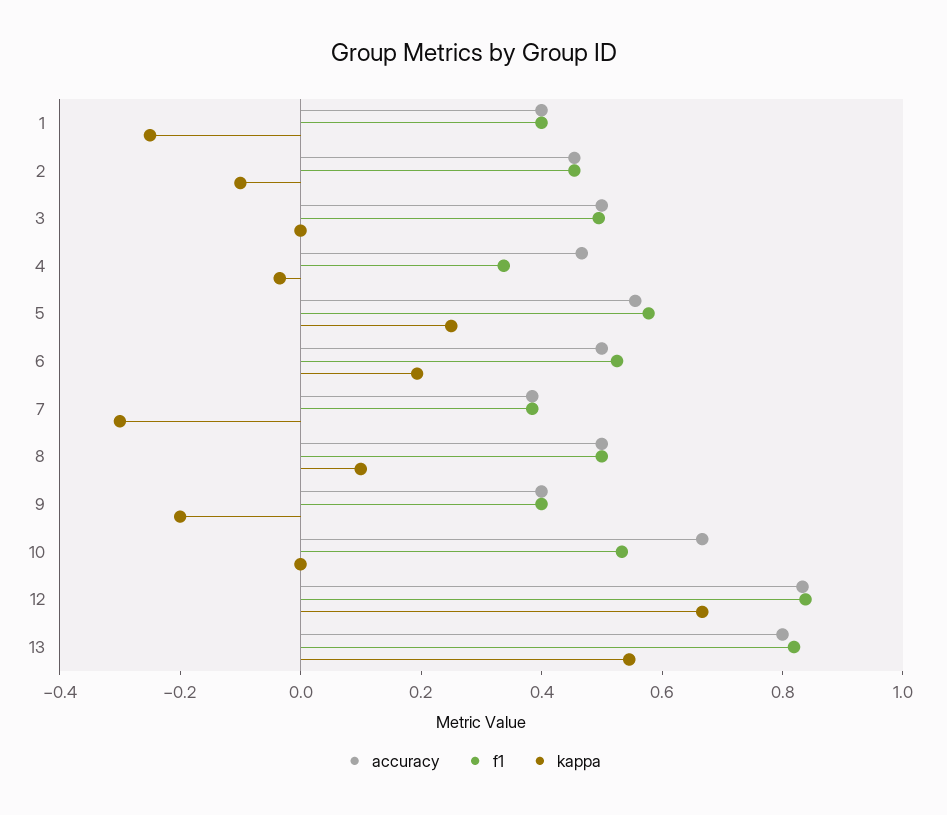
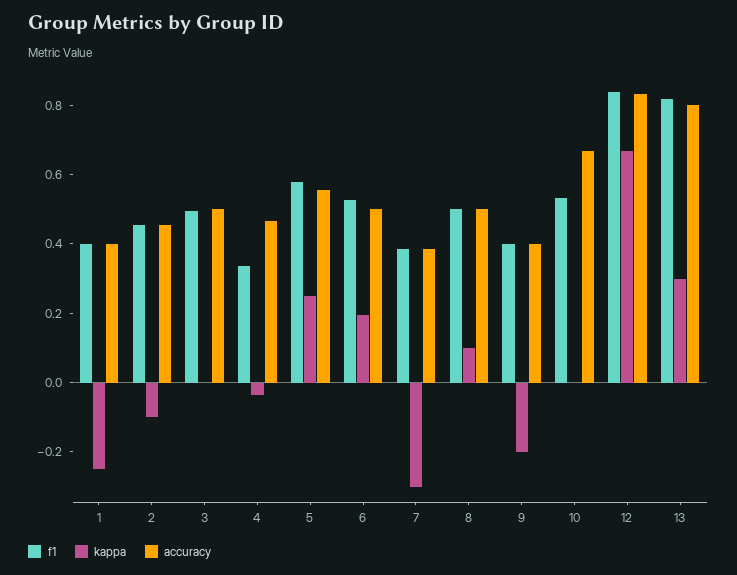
kappa, 13: 0.55 -> 0.3

